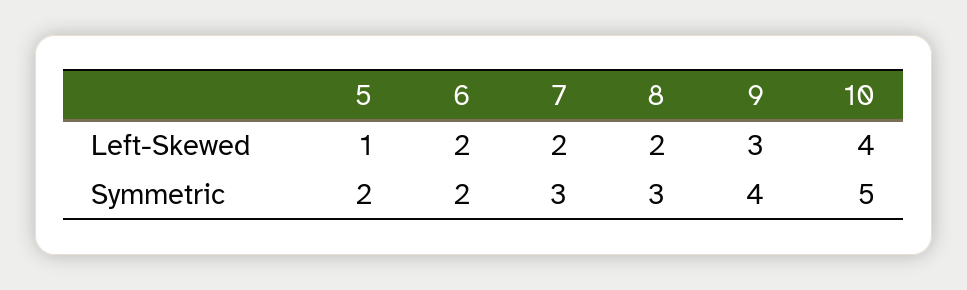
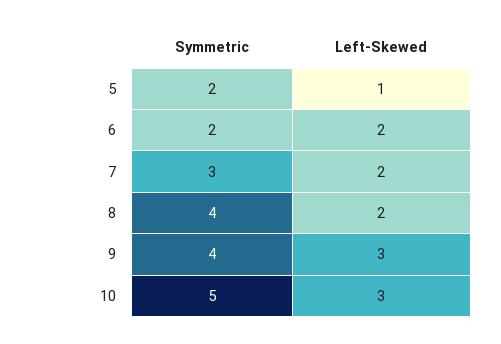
10, Left-Skewed: 4 -> 3
8, Symmetric: 3 -> 4

